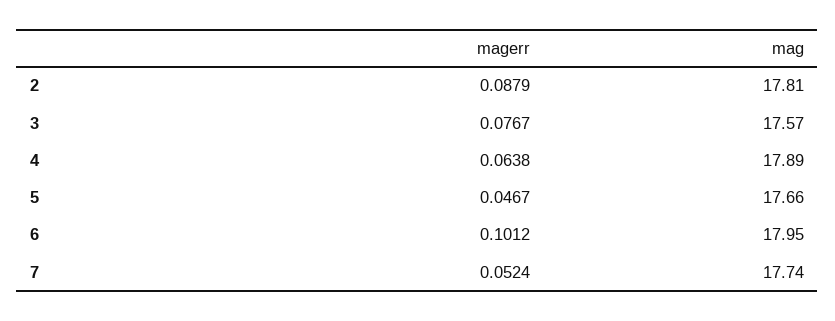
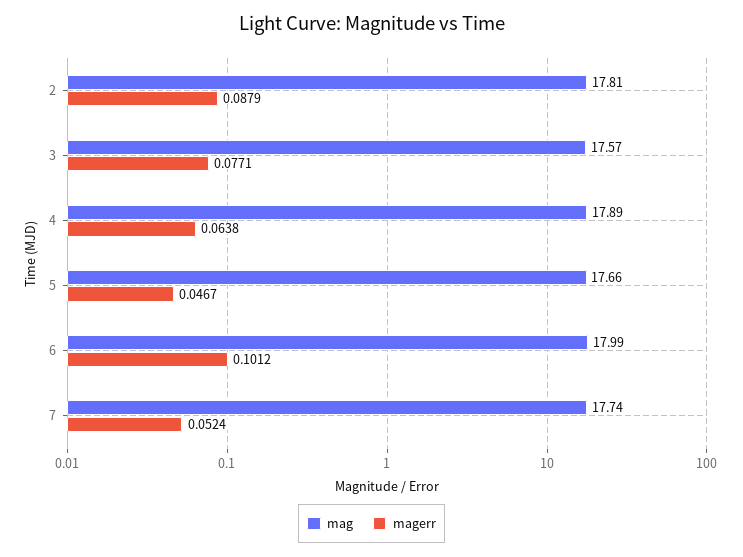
magerr, 3: 0.0767 -> 0.0771
mag, 6: 17.95 -> 17.99

